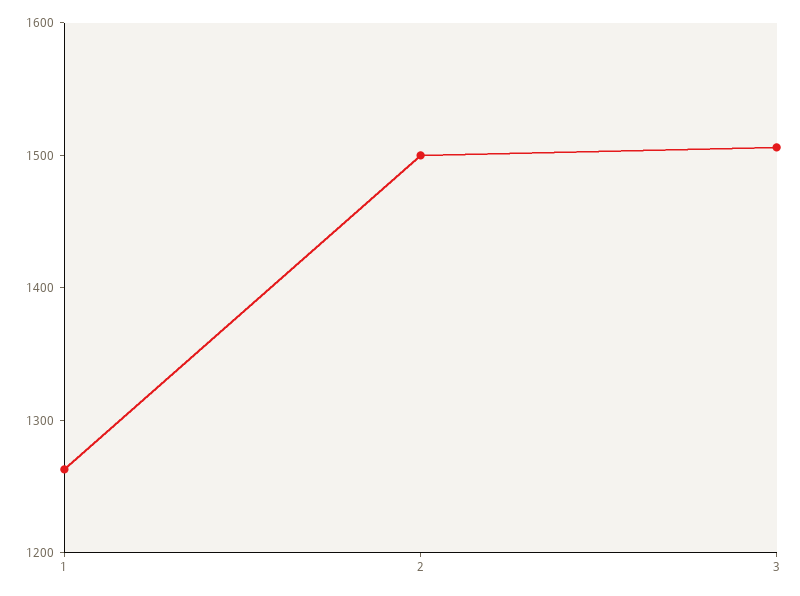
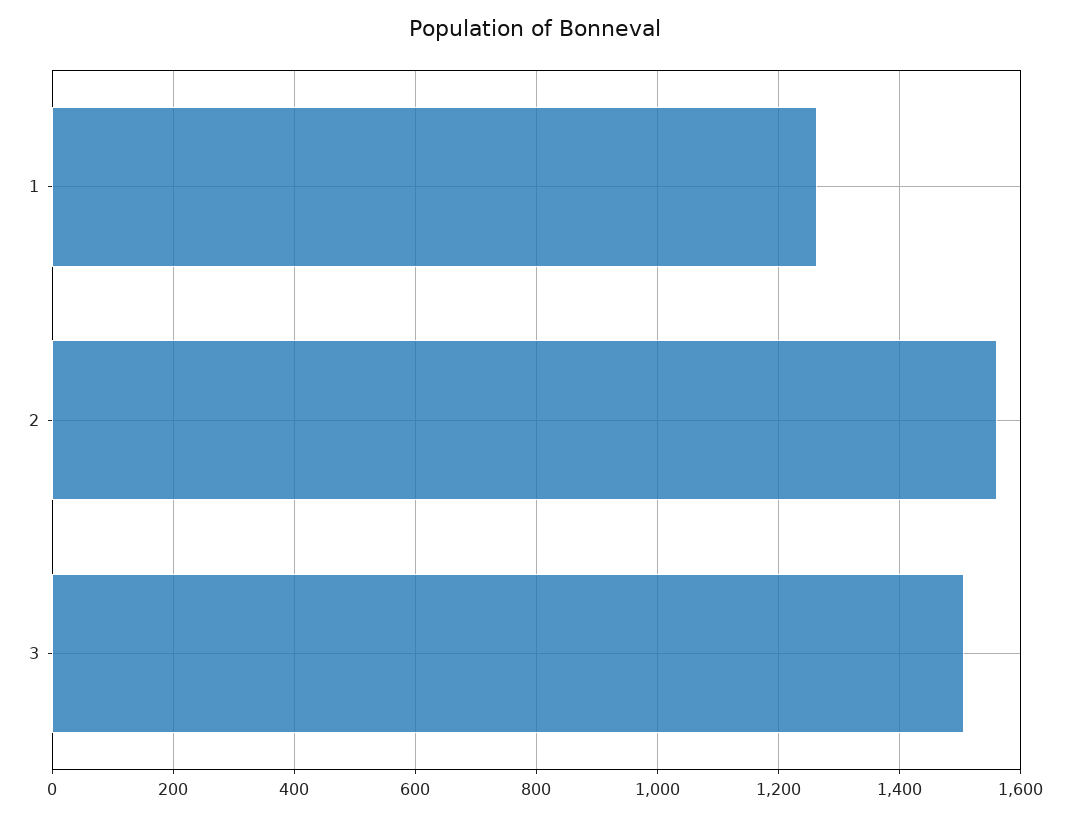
2: 1500 -> 1560

